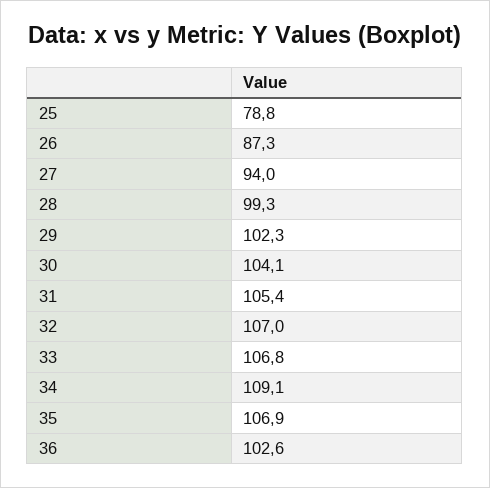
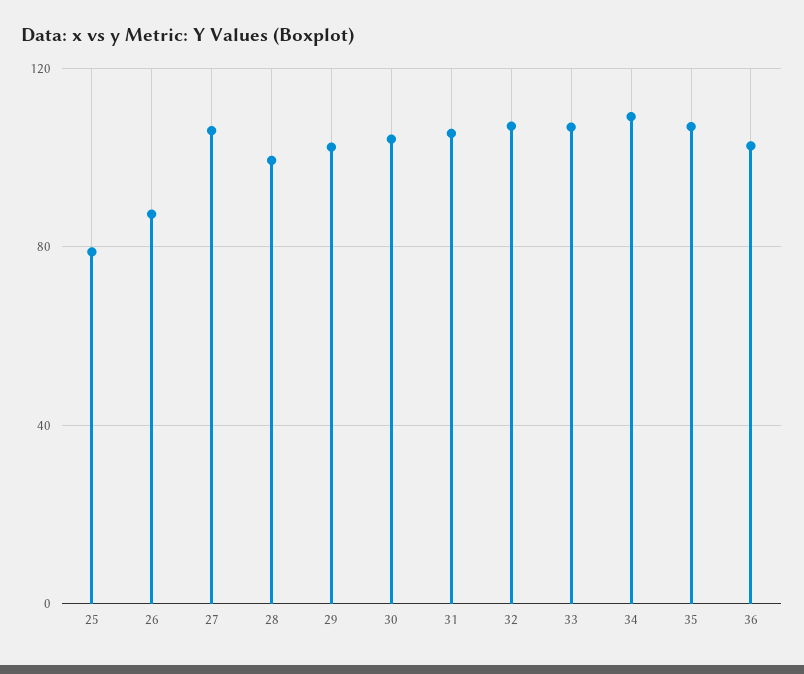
27: 94 -> 105

